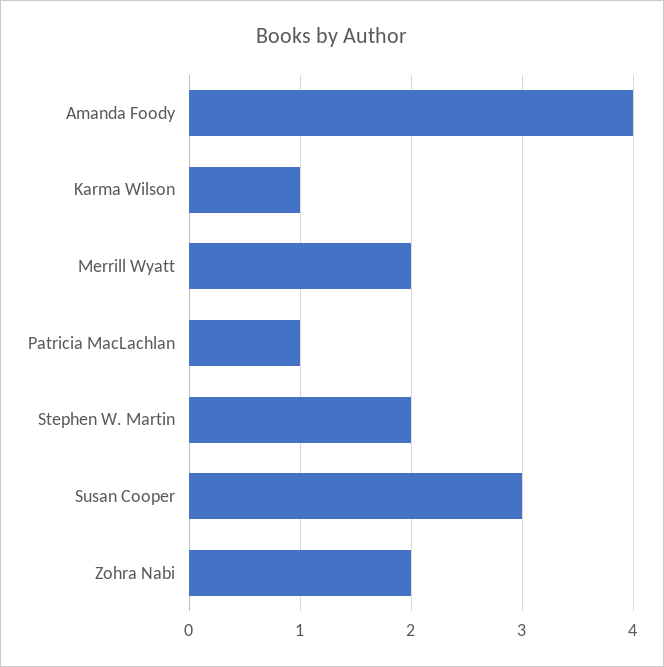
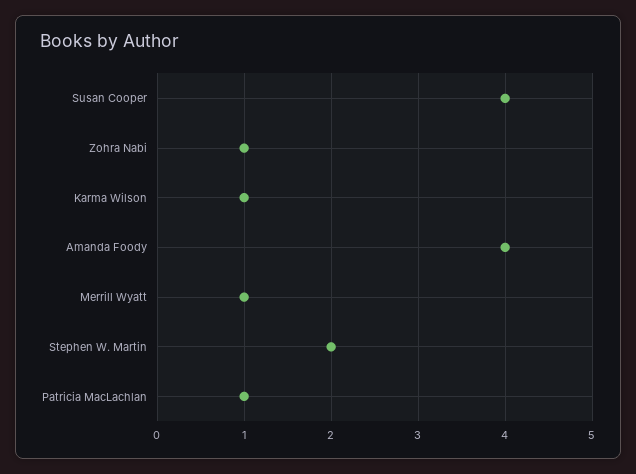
Merrill Wyatt: 2 -> 1
Susan Cooper: 3 -> 4
Zohra Nabi: 2 -> 1

